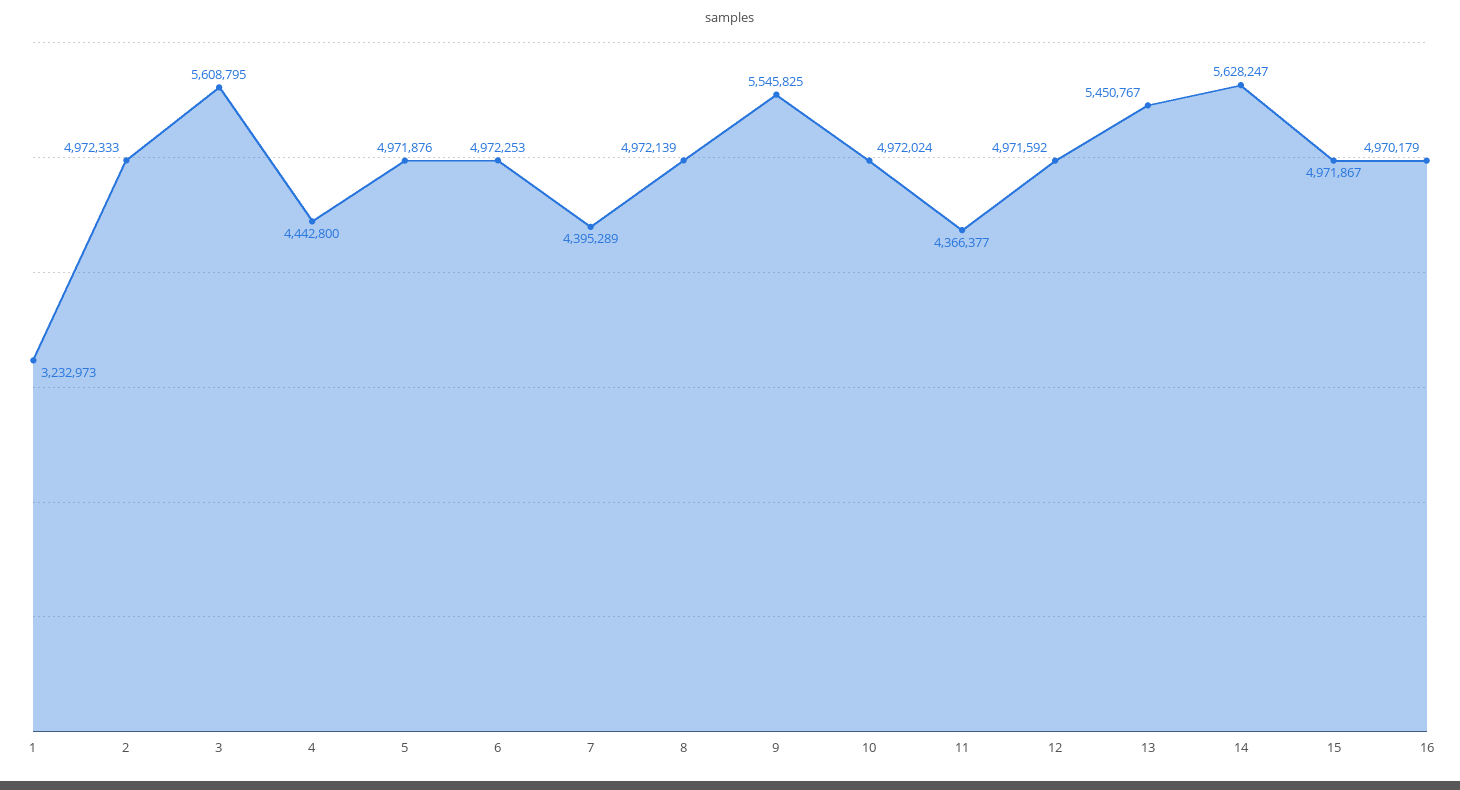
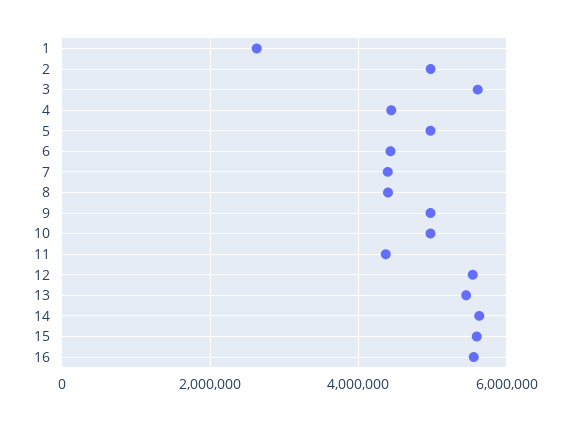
1: 3232973 -> 2600000
6: 4972253 -> 4400000
8: 4972139 -> 4400000
9: 5545825 -> 5000000
12: 4971592 -> 5600000
15: 4971867 -> 5600000
16: 4970179 -> 5600000

